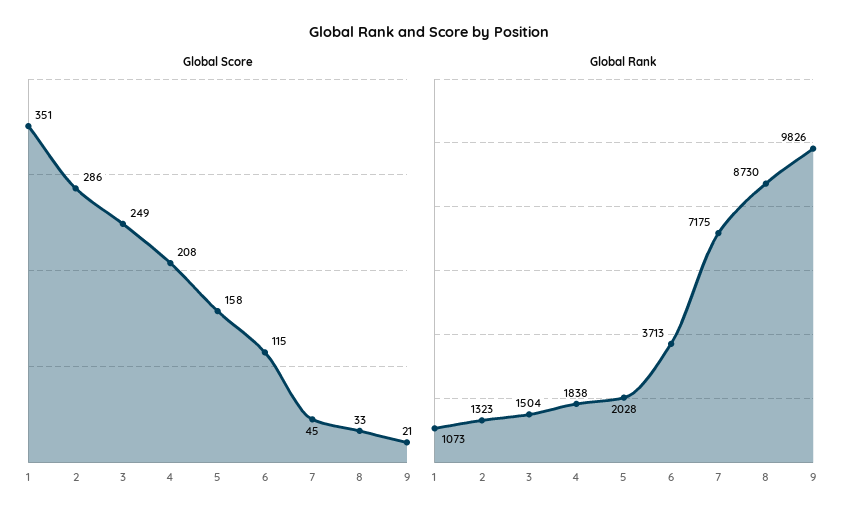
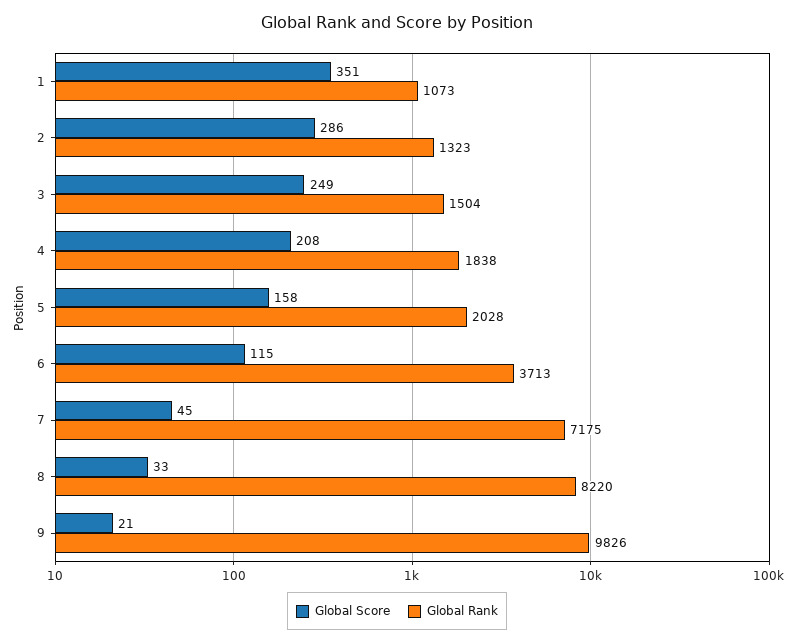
Global Rank, 8: 8730 -> 8220

